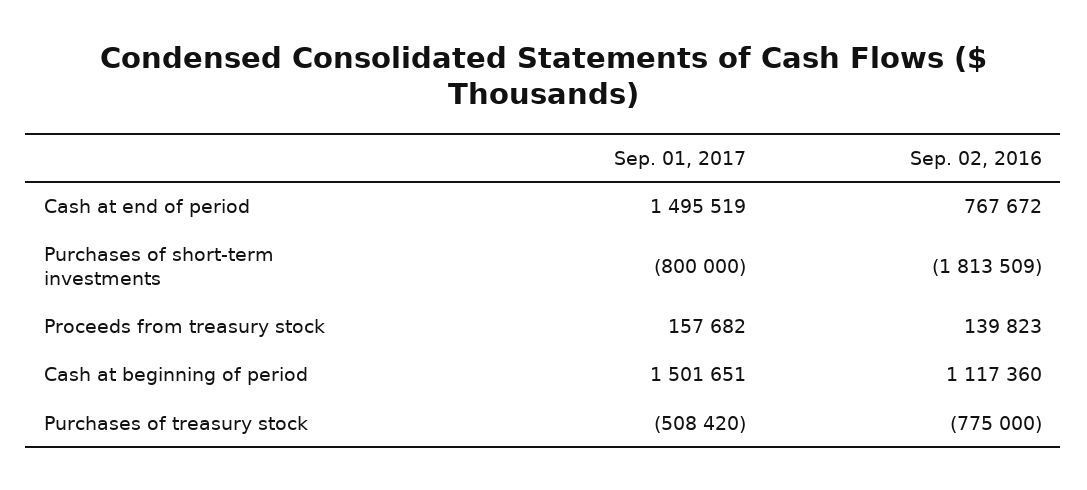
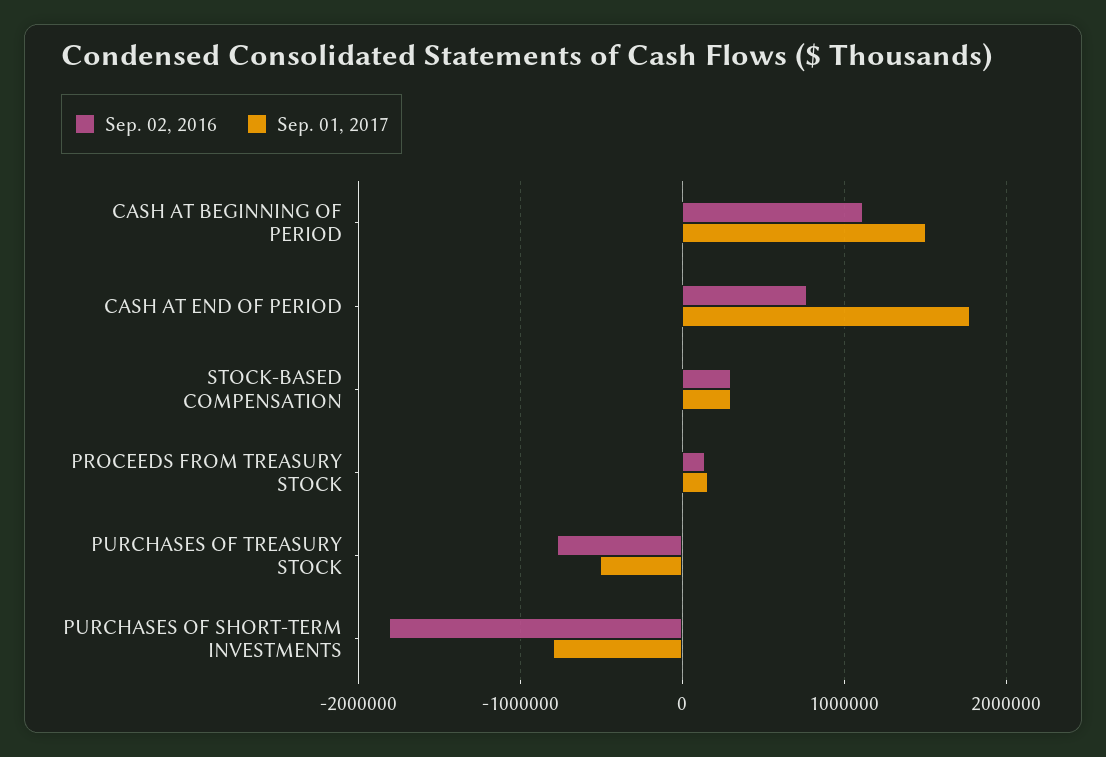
Sep. 01, 2017, Cash at end of period: 1495519 -> 1800000
Sep. 02, 2016, STOCK-BASED COMPENSATION: none -> 300000
Sep. 01, 2017, STOCK-BASED COMPENSATION: none -> 300000

